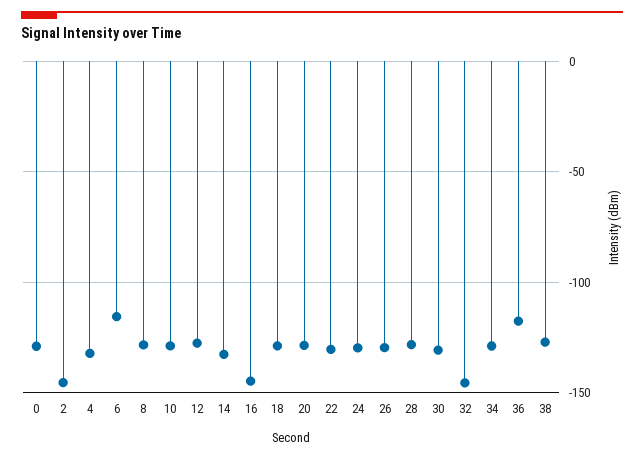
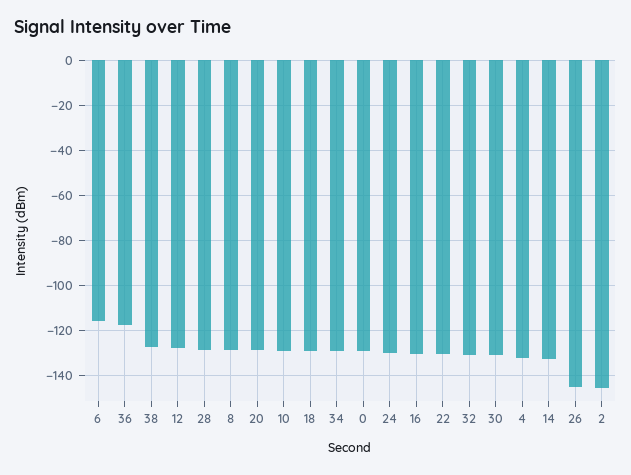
16: -145 -> -130
26: -130 -> -145
32: -145 -> -130

